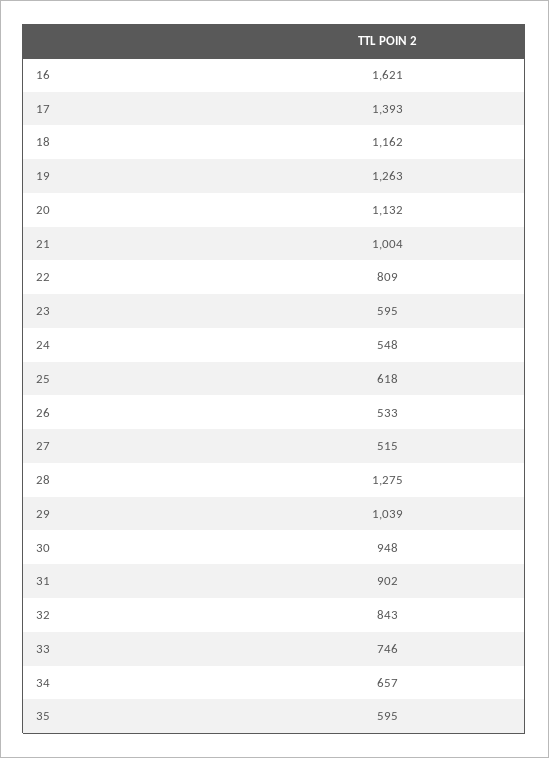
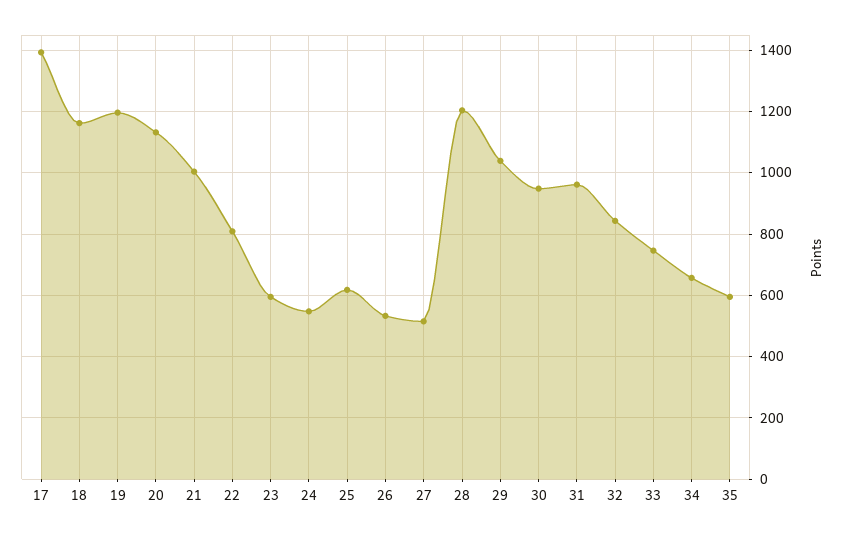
16: 1621 -> none
19: 1263 -> 1200
28: 1275 -> 1200
31: 902 -> 960

